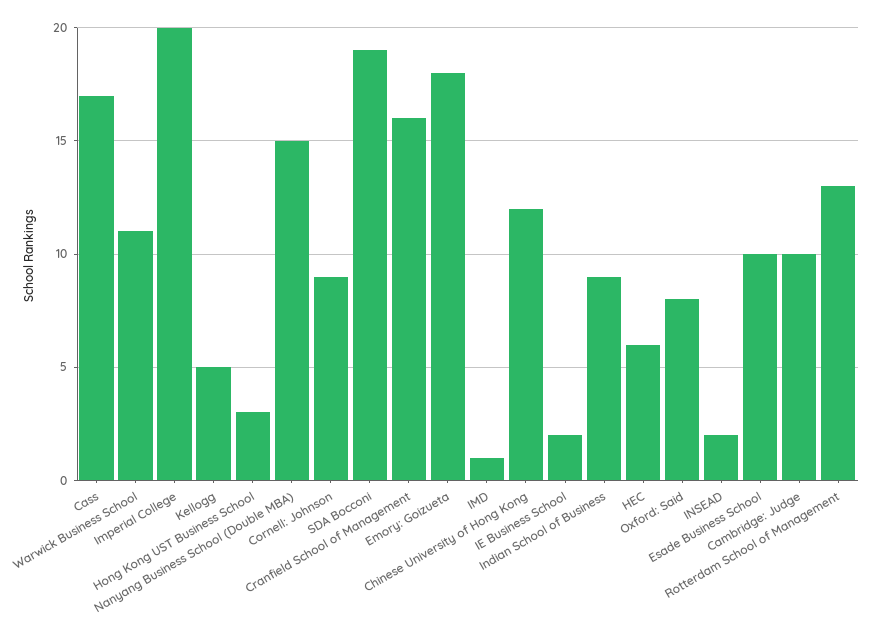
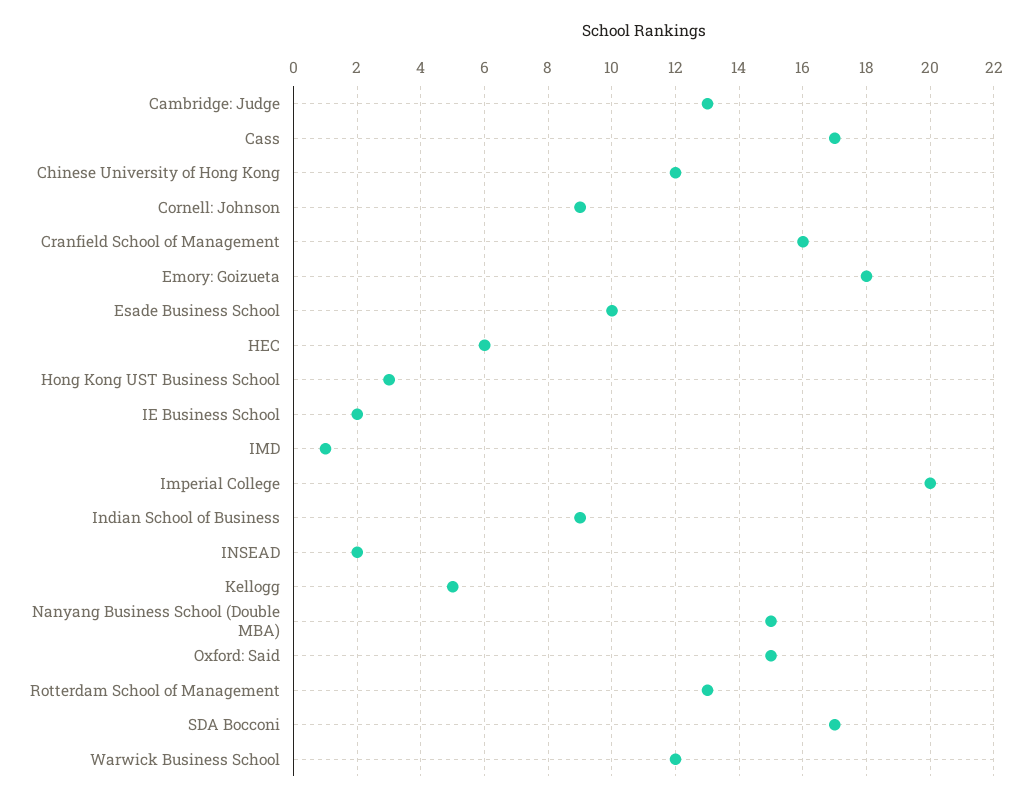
Warwick Business School: 11 -> 12
SDA Bocconi: 19 -> 17
Oxford: Said: 8 -> 15
Cambridge: Judge: 10 -> 13

